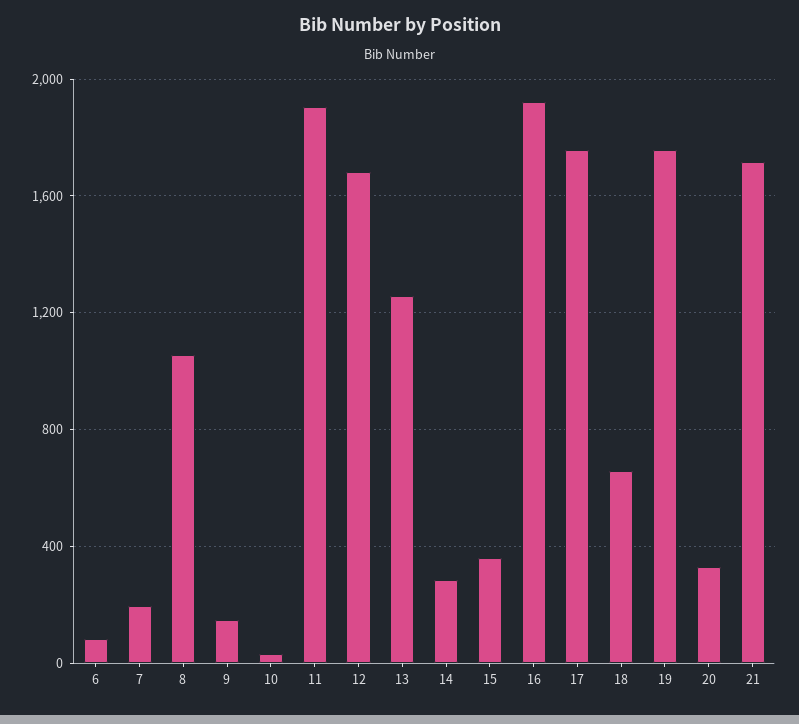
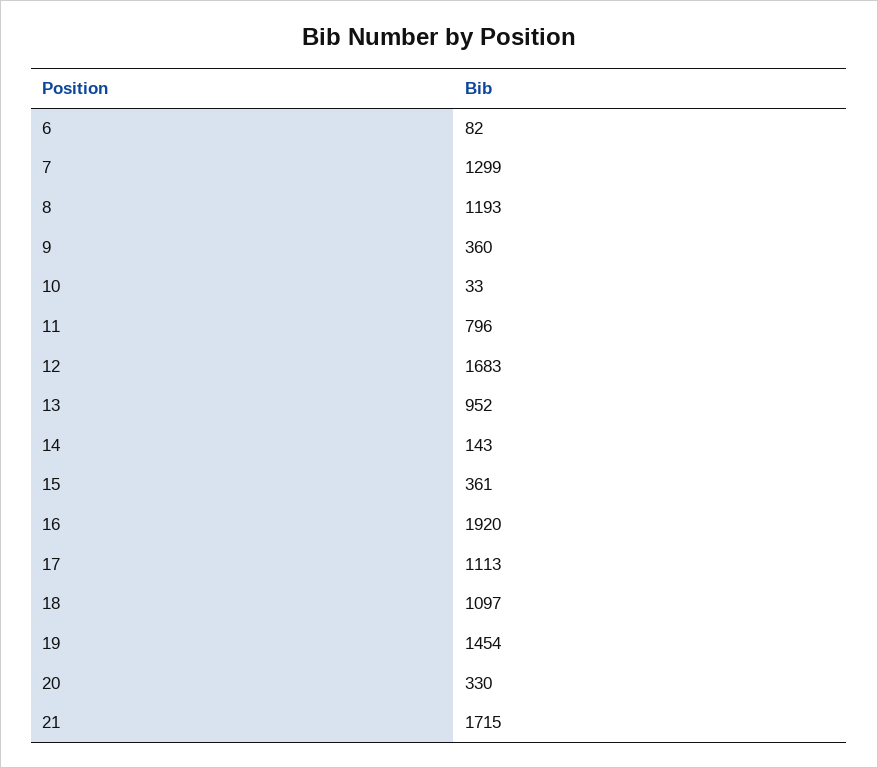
7: 200 -> 1299
8: 1050 -> 1193
9: 150 -> 360
11: 1900 -> 796
13: 1250 -> 952
14: 300 -> 143
17: 1750 -> 1113
18: 650 -> 1097
19: 1750 -> 1454

